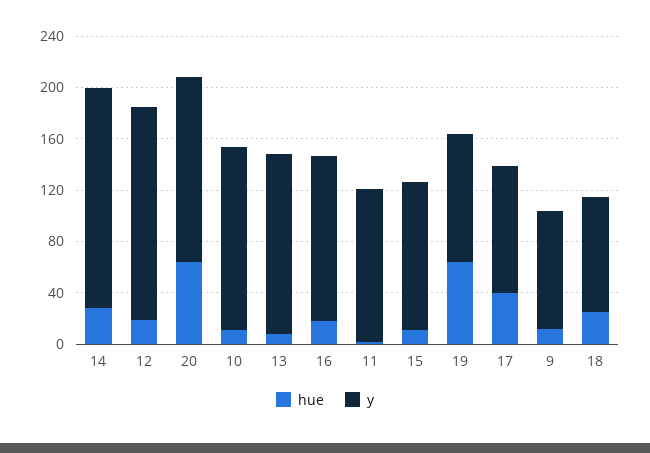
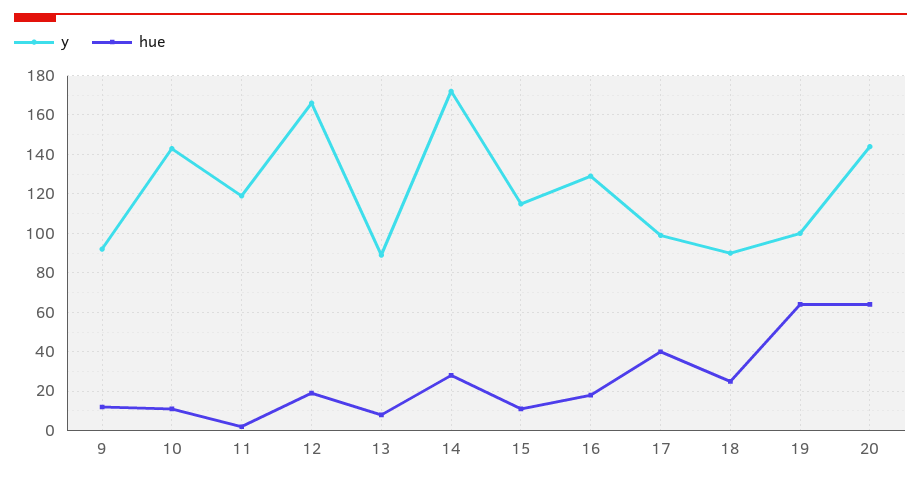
y, 13: 140 -> 90

